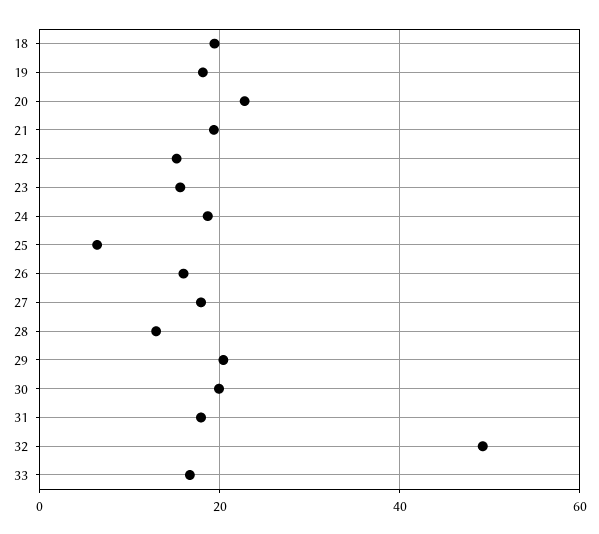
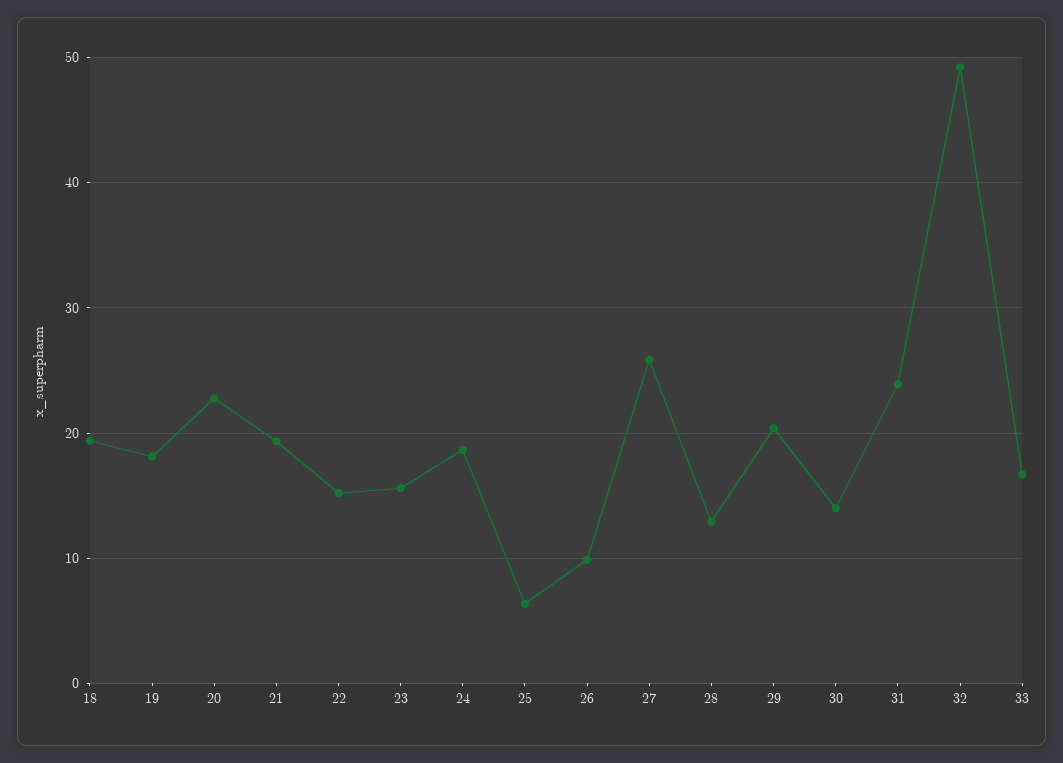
26: 16 -> 10
27: 18 -> 26
30: 20 -> 14
31: 18 -> 24

